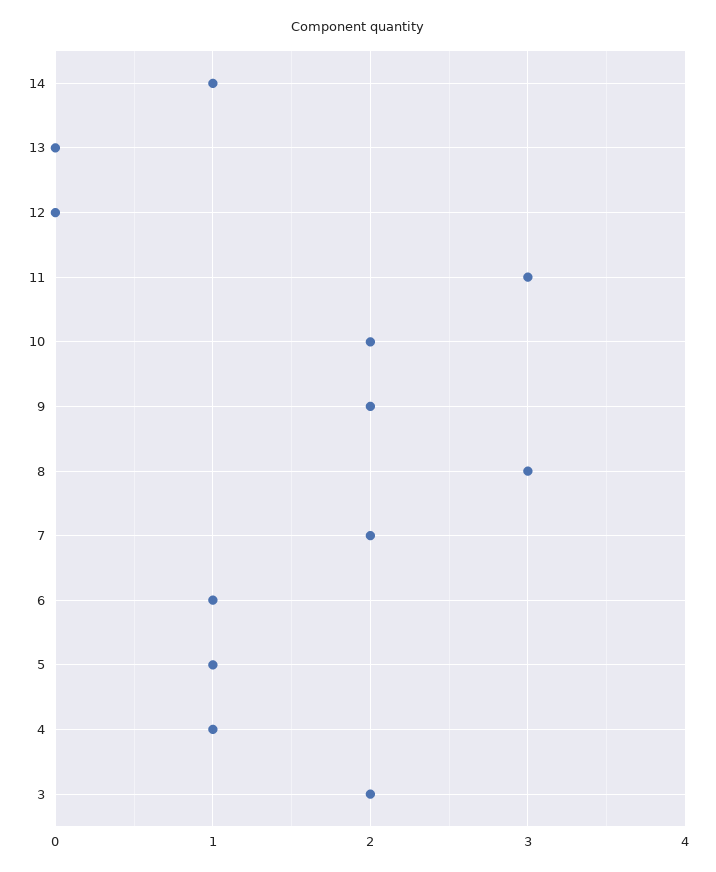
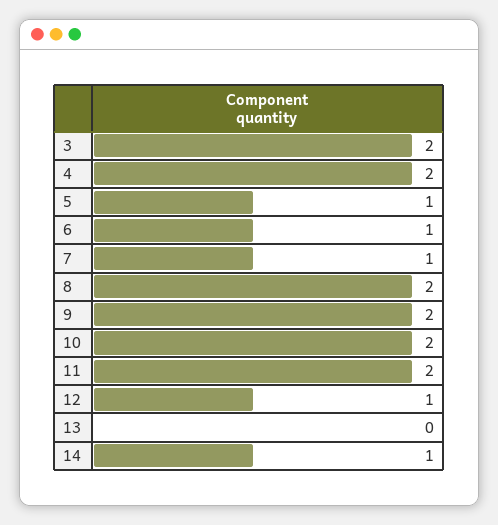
12: 0 -> 1
11: 3 -> 2
8: 3 -> 2
7: 2 -> 1
4: 1 -> 2

